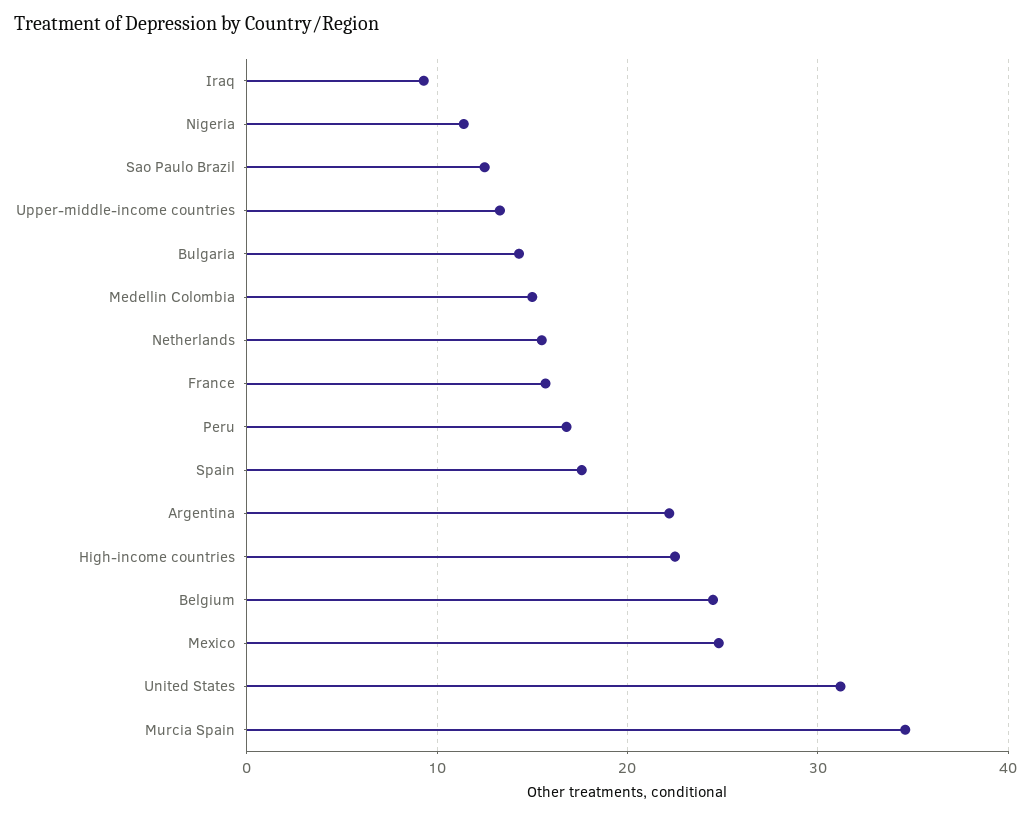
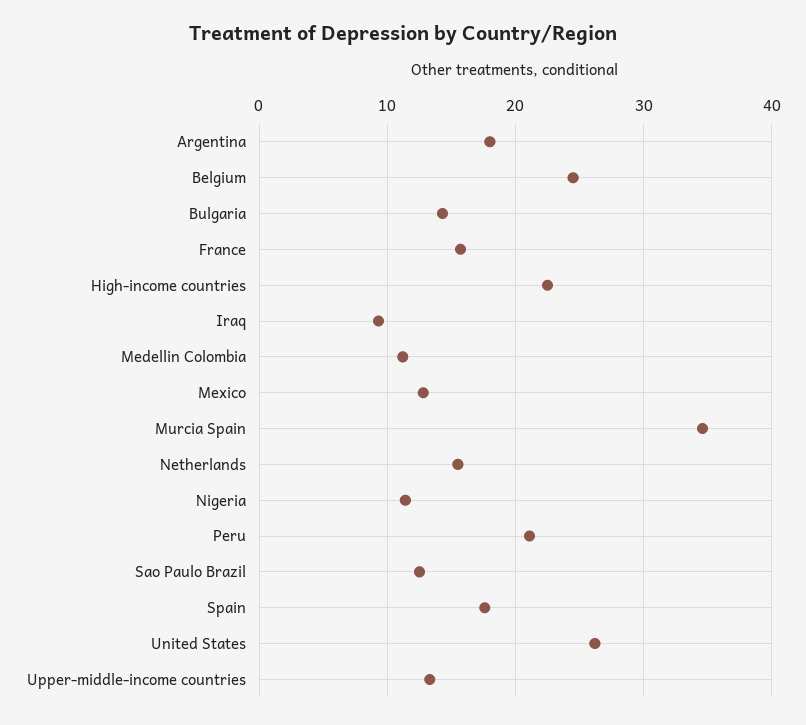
Medellin Colombia: 15 -> 11
Peru: 17 -> 21
Argentina: 22 -> 18
Mexico: 25 -> 13
United States: 31 -> 26

